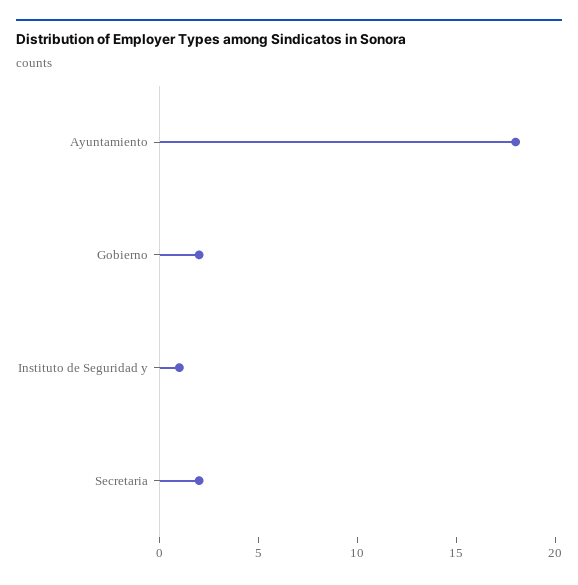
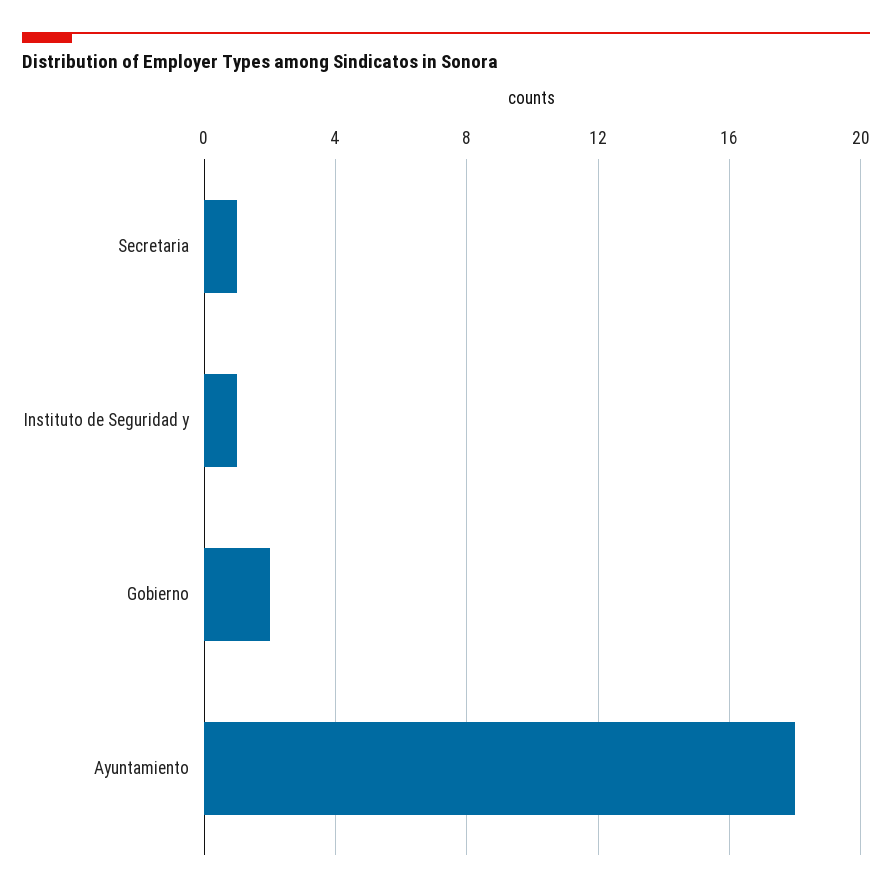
Secretaria: 2 -> 1

